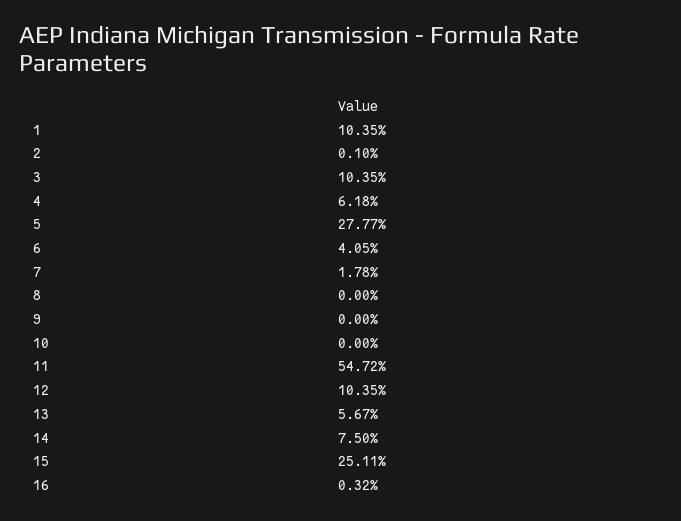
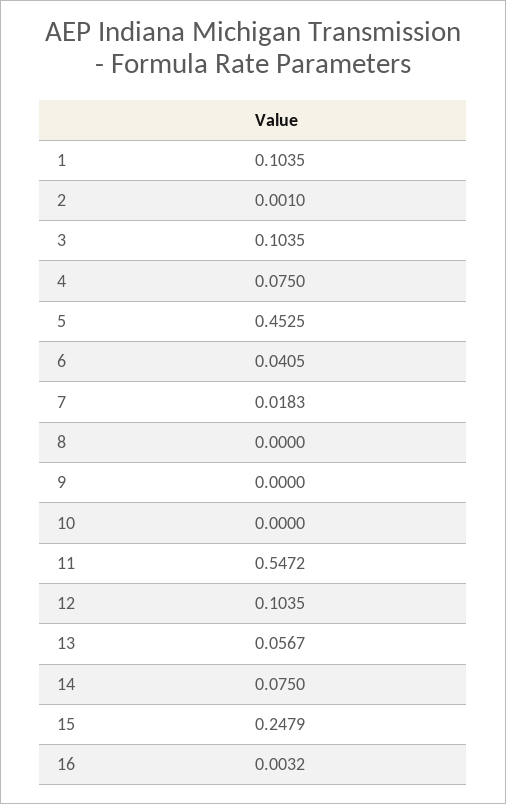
4: 0.0618 -> 0.075
5: 0.2777 -> 0.4525
7: 0.0178 -> 0.0183
15: 0.2511 -> 0.2479

